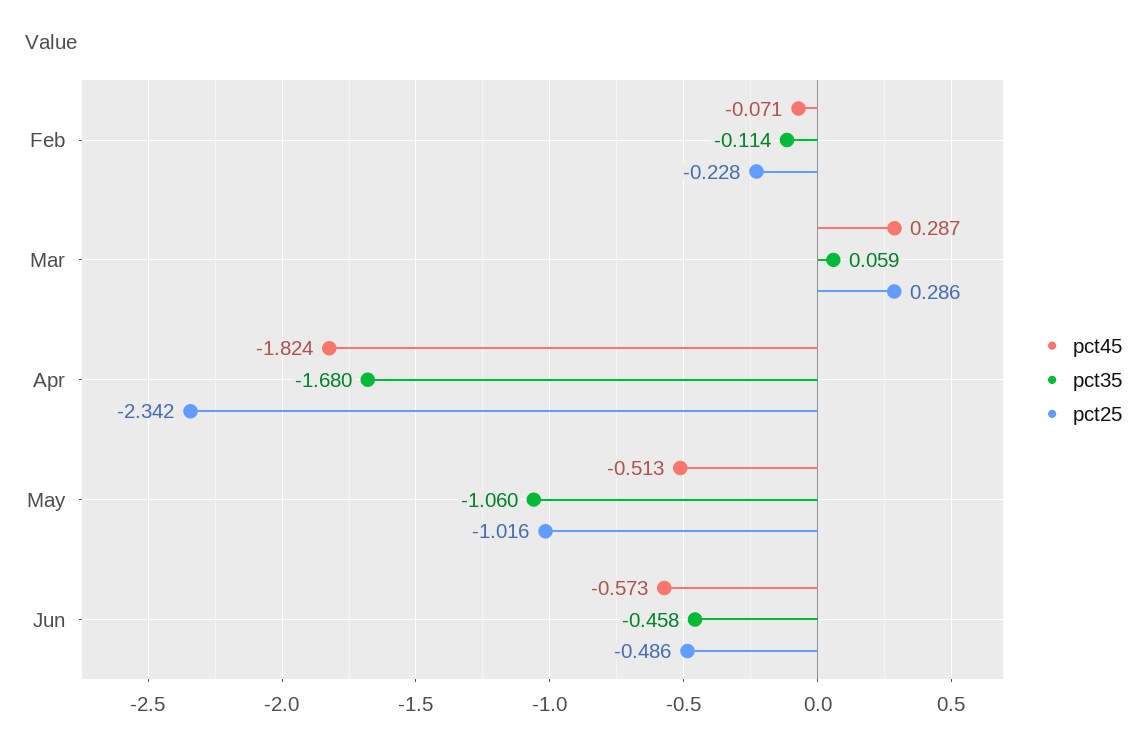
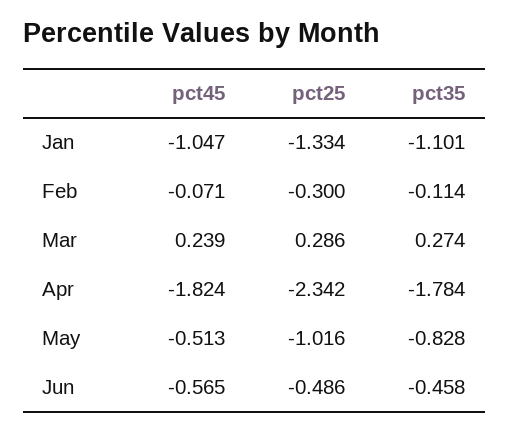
pct25, Feb: -0.228 -> -0.3
pct45, Mar: 0.287 -> 0.239
pct35, Mar: 0.059 -> 0.274
pct35, Apr: -1.68 -> -1.784
pct35, May: -1.06 -> -0.828
pct45, Jun: -0.573 -> -0.565
pct45, Jan: none -> -1.047
pct25, Jan: none -> -1.334
pct35, Jan: none -> -1.101

